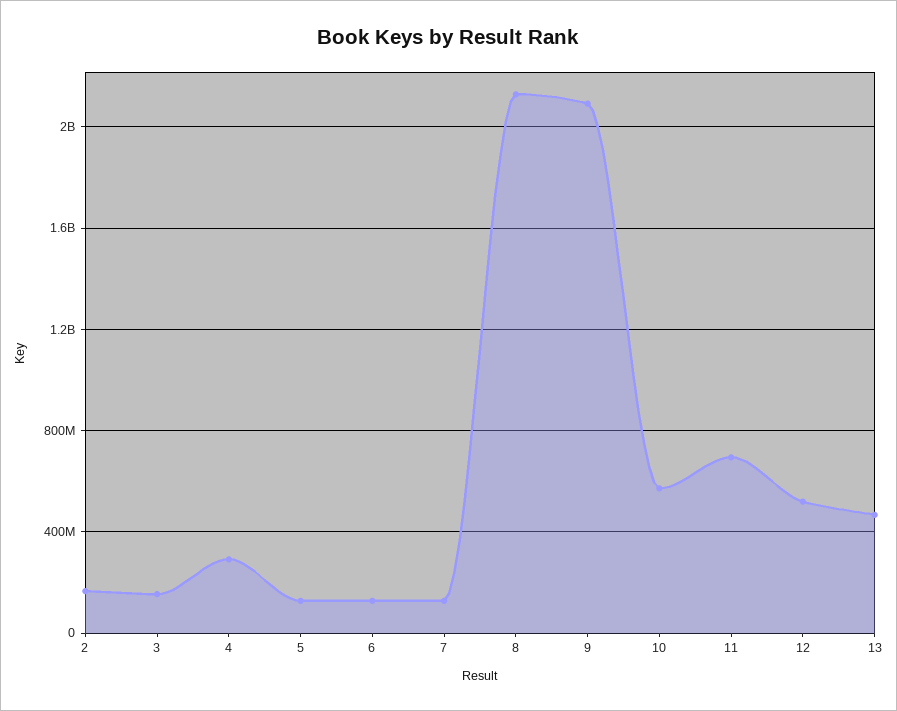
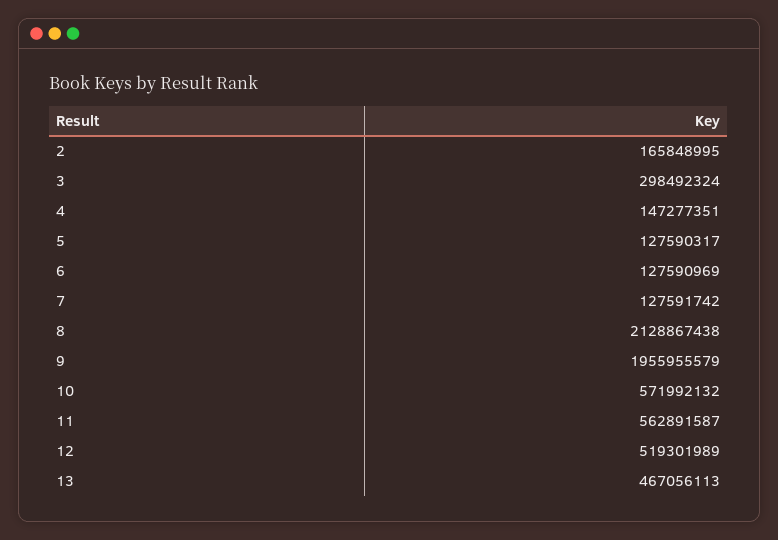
3: 150000000 -> 298492324
4: 300000000 -> 147277351
9: 2100000000 -> 1955955579
11: 700000000 -> 562891587

